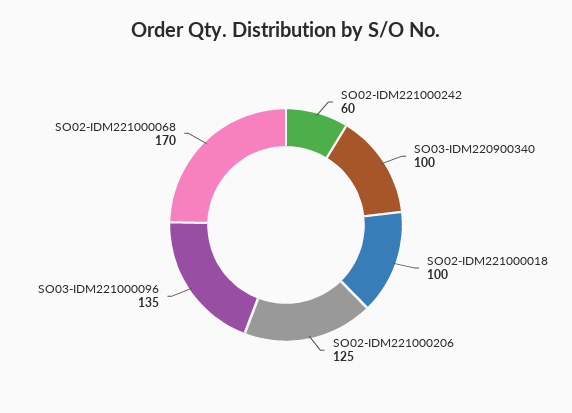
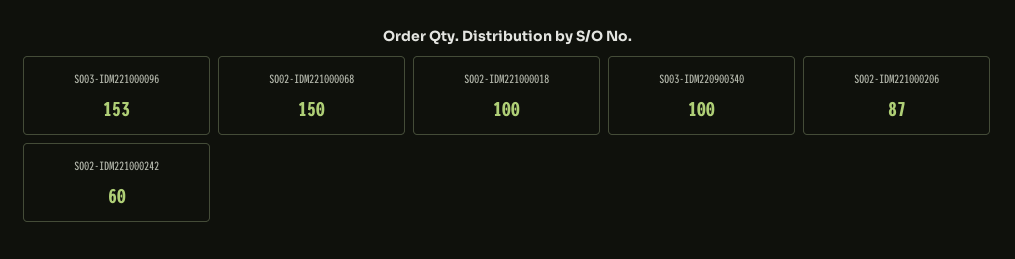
SO02-IDM221000206: 125 -> 87
SO03-IDM221000096: 135 -> 153
SO02-IDM221000068: 170 -> 150

